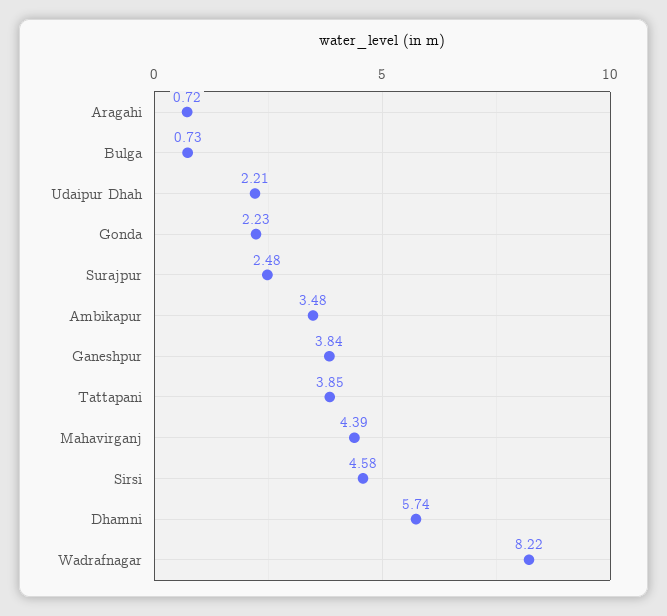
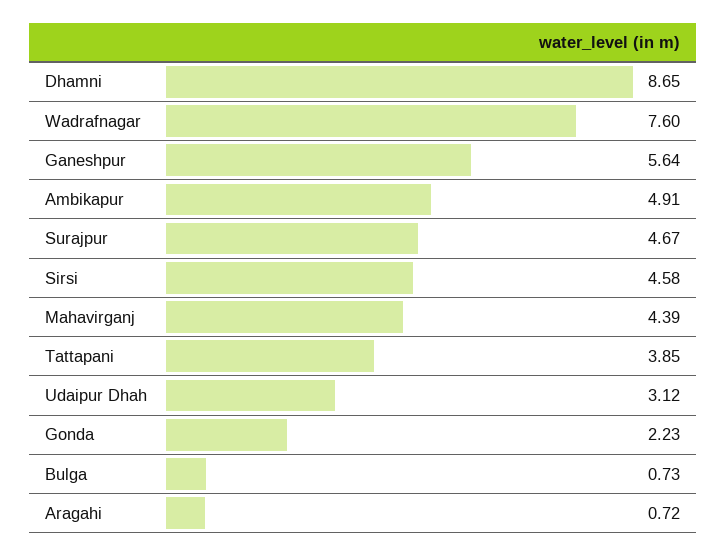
Udaipur Dhah: 2.21 -> 3.12
Surajpur: 2.48 -> 4.67
Ambikapur: 3.48 -> 4.91
Ganeshpur: 3.84 -> 5.64
Dhamni: 5.74 -> 8.65
Wadrafnagar: 8.22 -> 7.6

